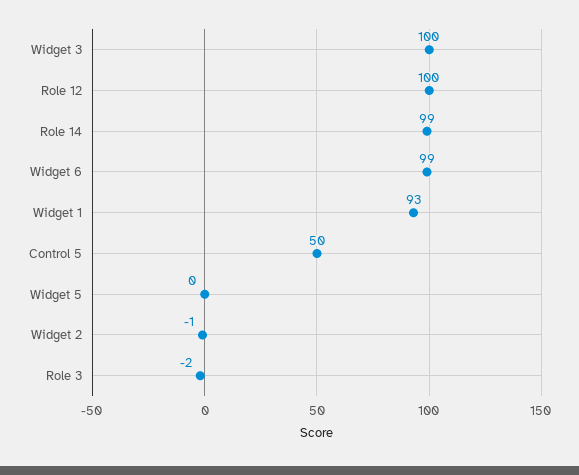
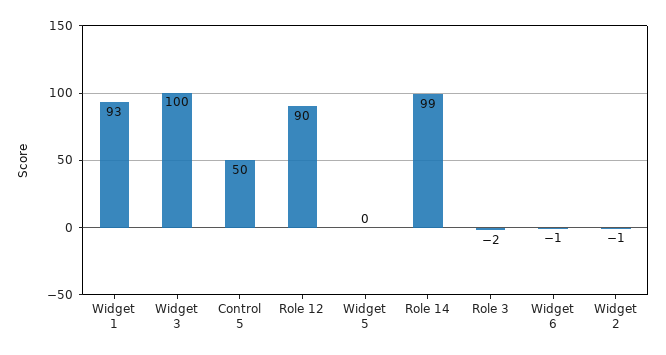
Role 12: 100 -> 90
Widget 6: 99 -> -1

